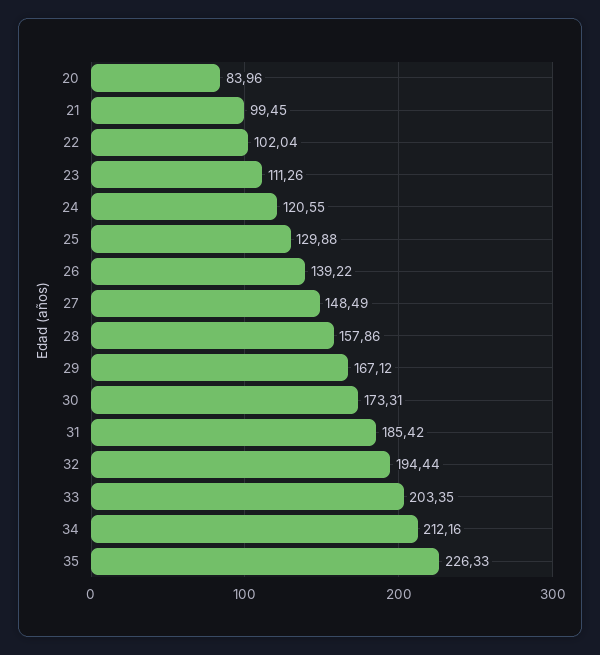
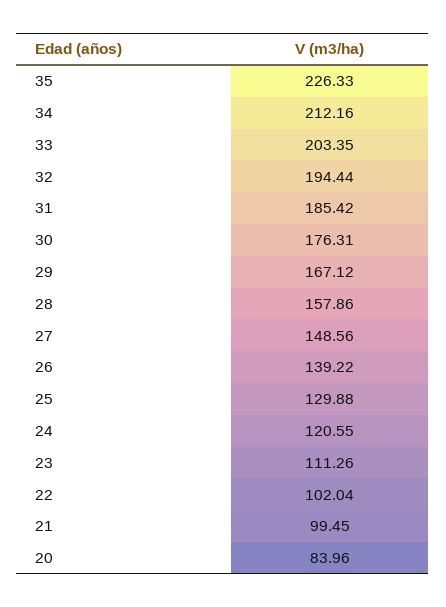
27: 148.49 -> 148.56
30: 173.31 -> 176.31

